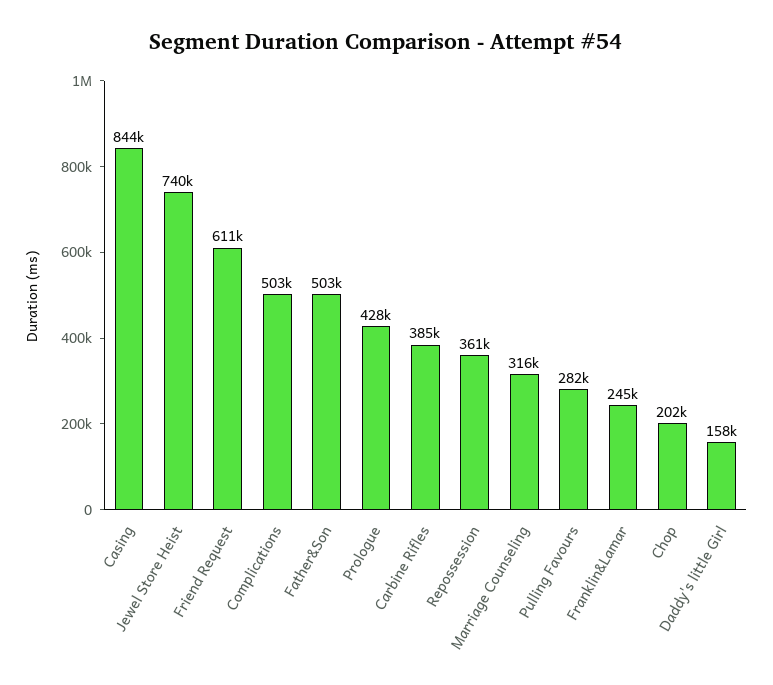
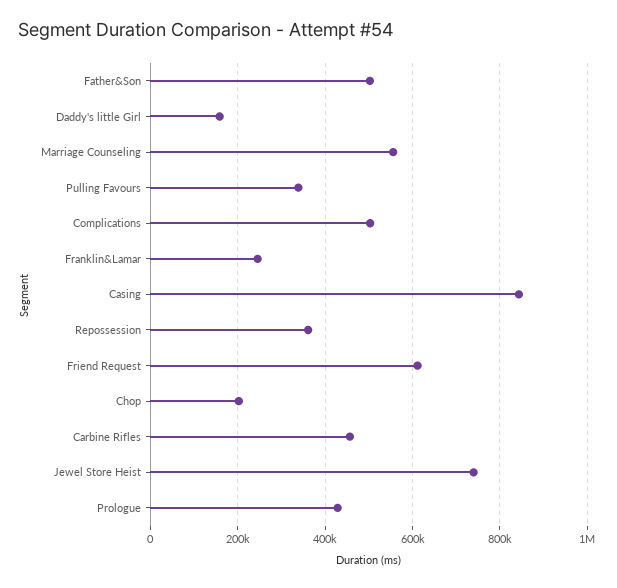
Carbine Rifles: 385000 -> 460000
Marriage Counseling: 316000 -> 560000
Pulling Favours: 282000 -> 340000

